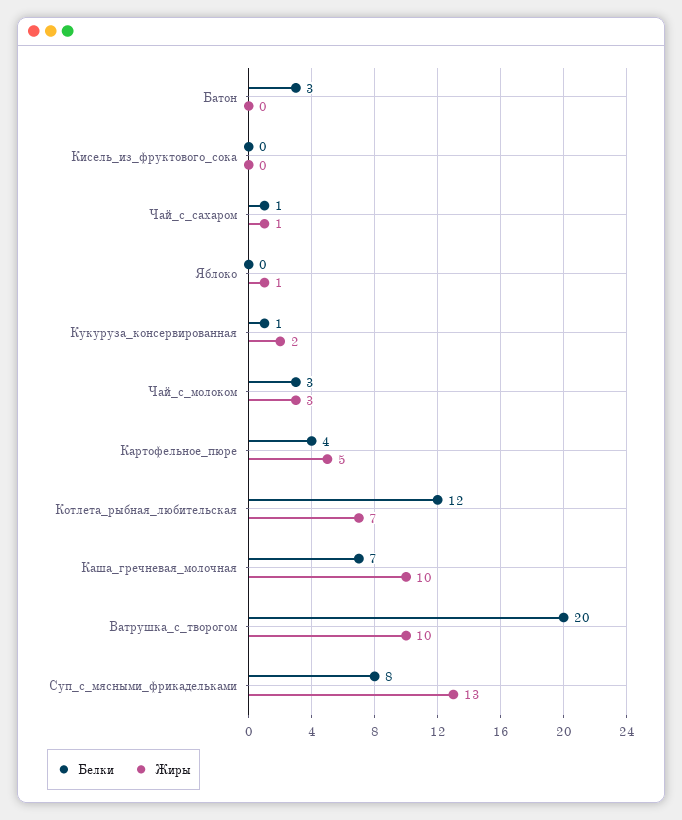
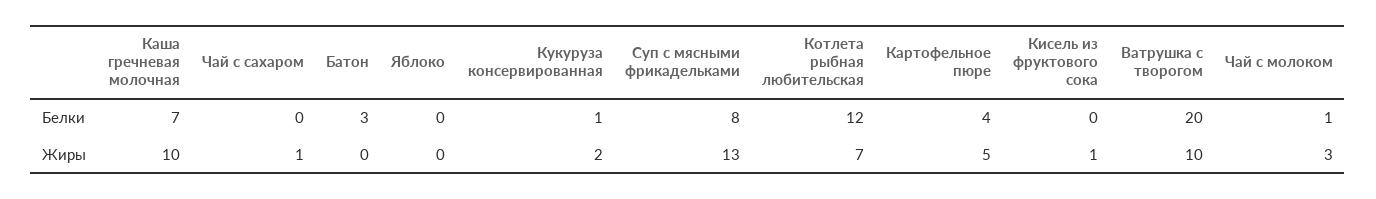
Жиры, Кисель_из_фруктового_сока: 0 -> 1
Белки, Чай_с_сахаром: 1 -> 0
Жиры, Яблоко: 1 -> 0
Белки, Чай_с_молоком: 3 -> 1

